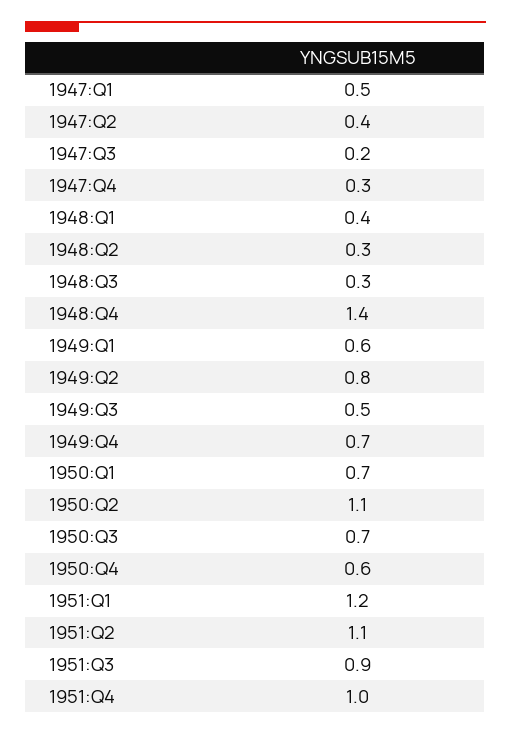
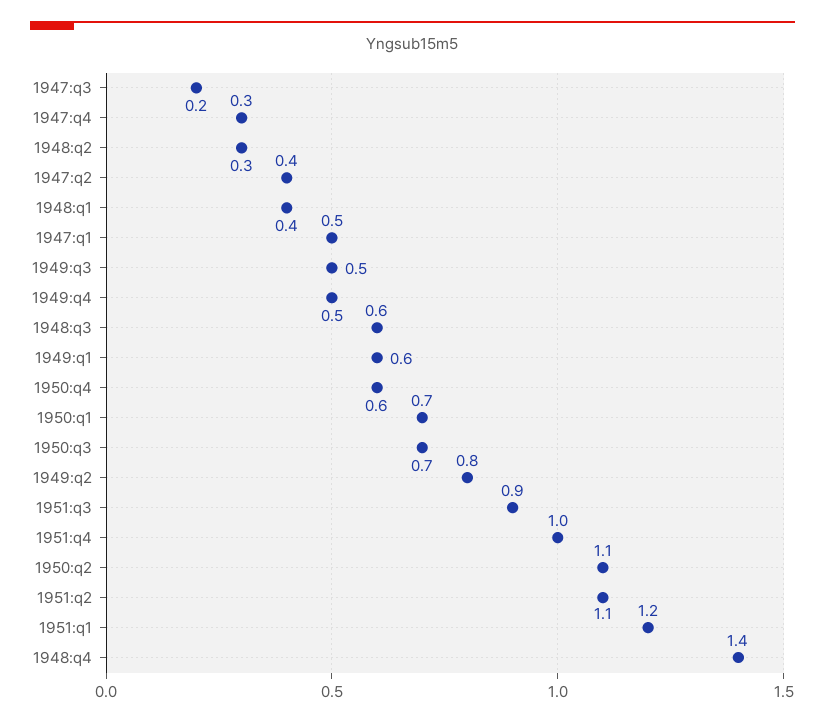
1948:Q3: 0.3 -> 0.6
1949:Q4: 0.7 -> 0.5

